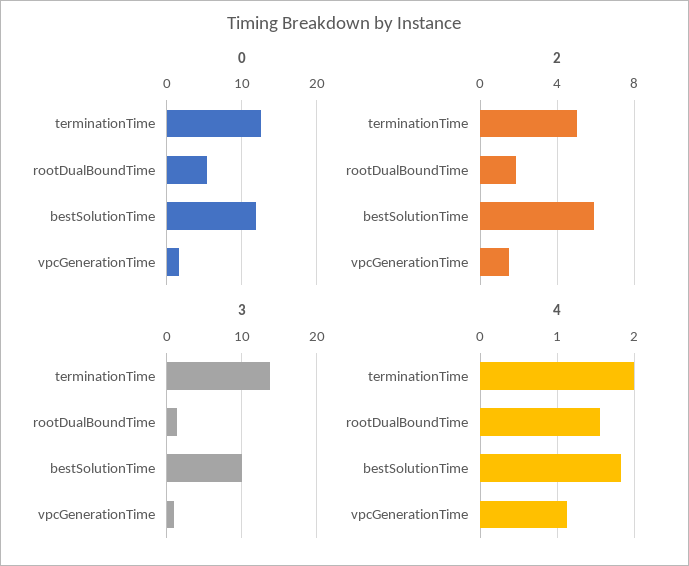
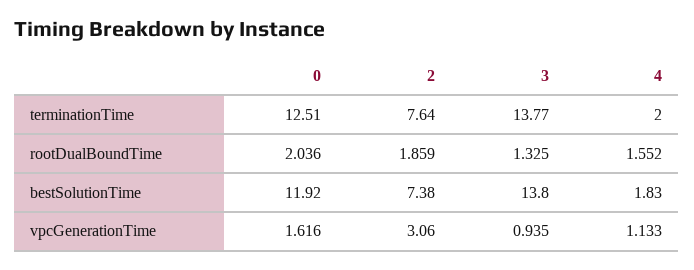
0, rootDualBoundTime: 5 -> 2.036
2, terminationTime: 5 -> 7.64
2, bestSolutionTime: 6 -> 7.38
2, vpcGenerationTime: 1.5 -> 3.06
3, bestSolutionTime: 10 -> 13.8

